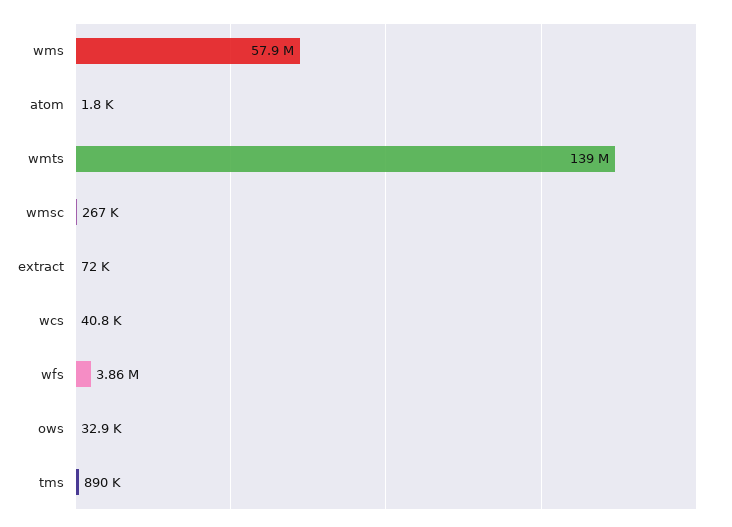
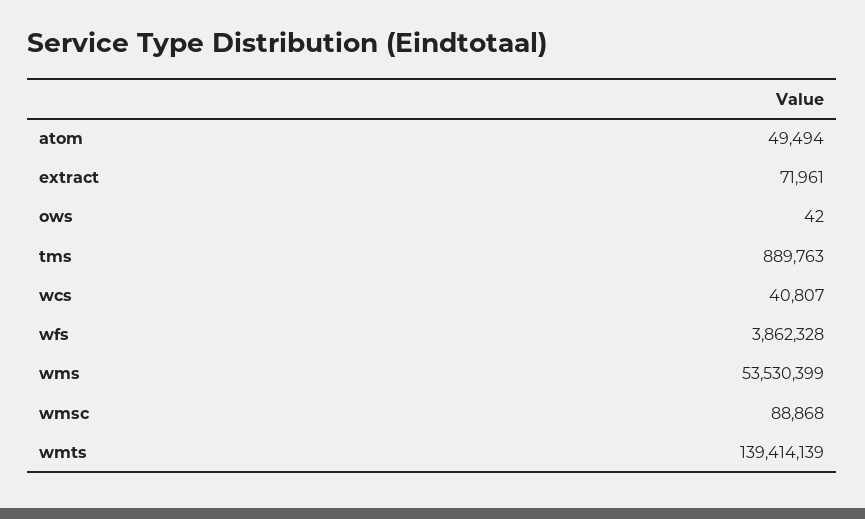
wms: 57900000 -> 53530399
atom: 1800 -> 49494
wmsc: 267000 -> 88868
ows: 32900 -> 42

